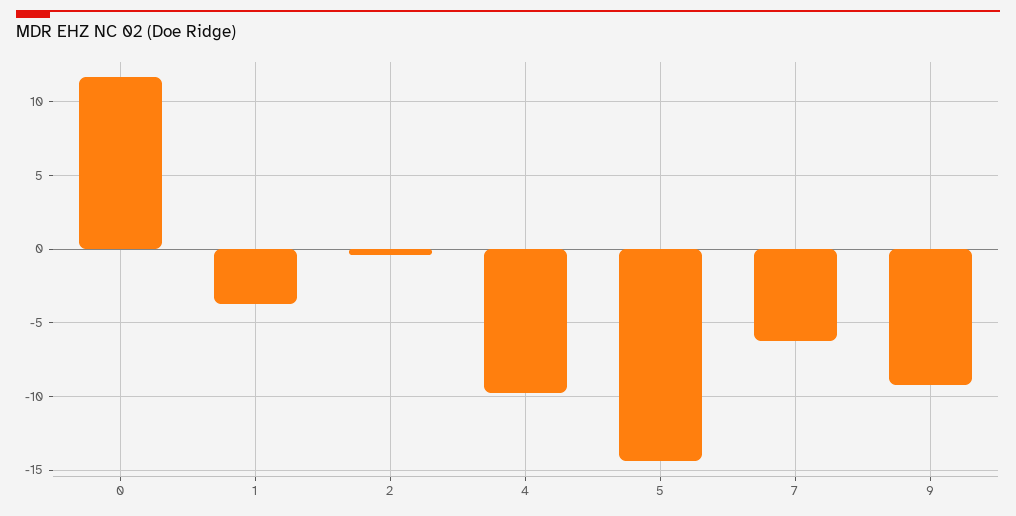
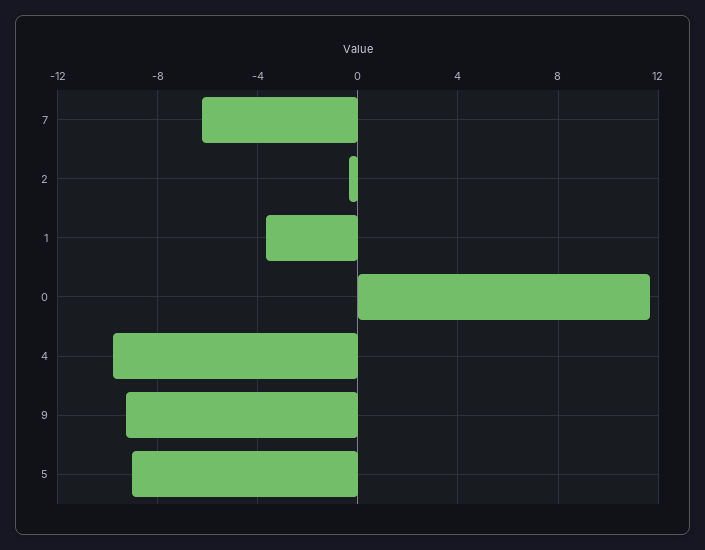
5: -14.5 -> -9

